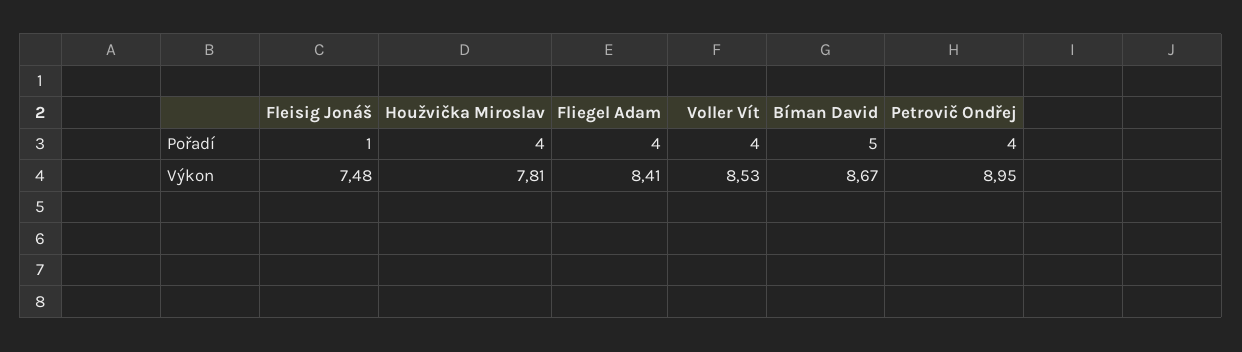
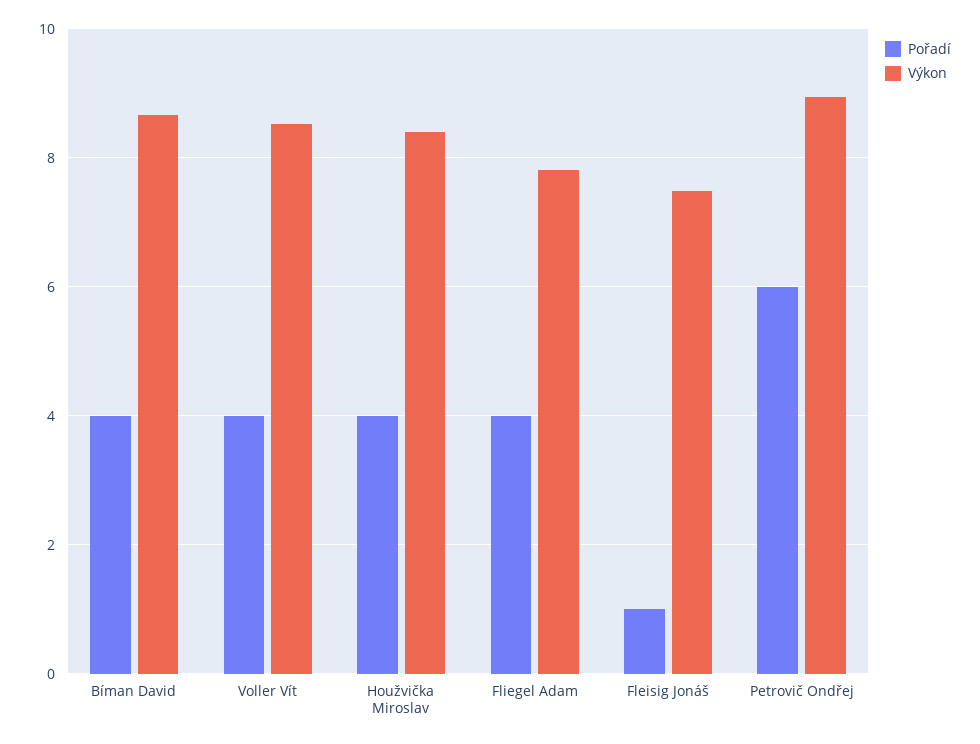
Pořadí, Bíman David: 5 -> 4
Pořadí, Petrovič Ondřej: 4 -> 6
Výkon, Houžvička Miroslav: 7.81 -> 8.4
Výkon, Fliegel Adam: 8.41 -> 7.8

